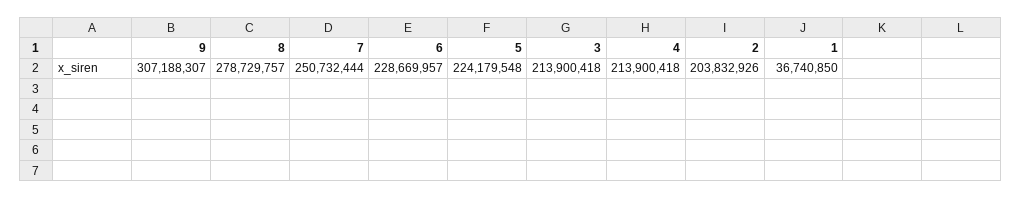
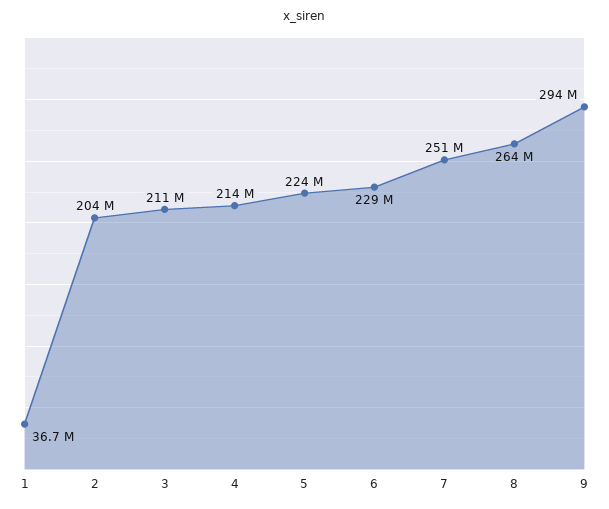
9: 307188307 -> 294000000
8: 278729757 -> 264000000
3: 213900418 -> 211000000

